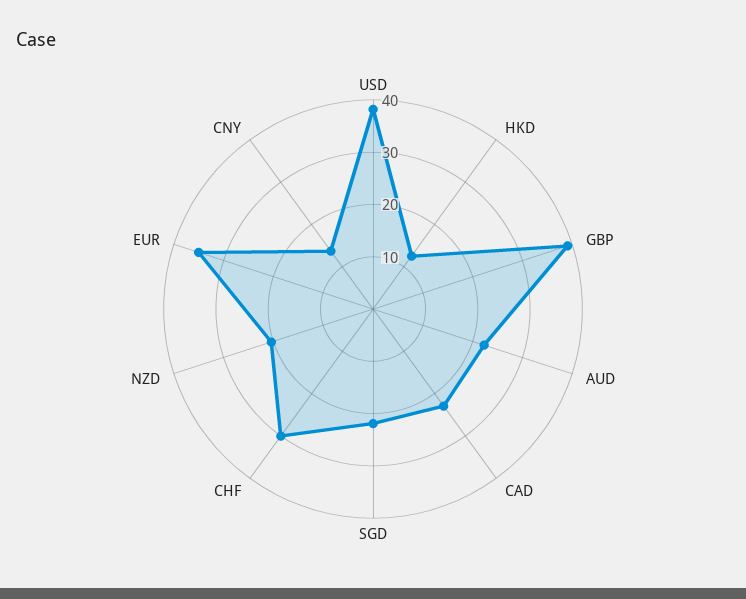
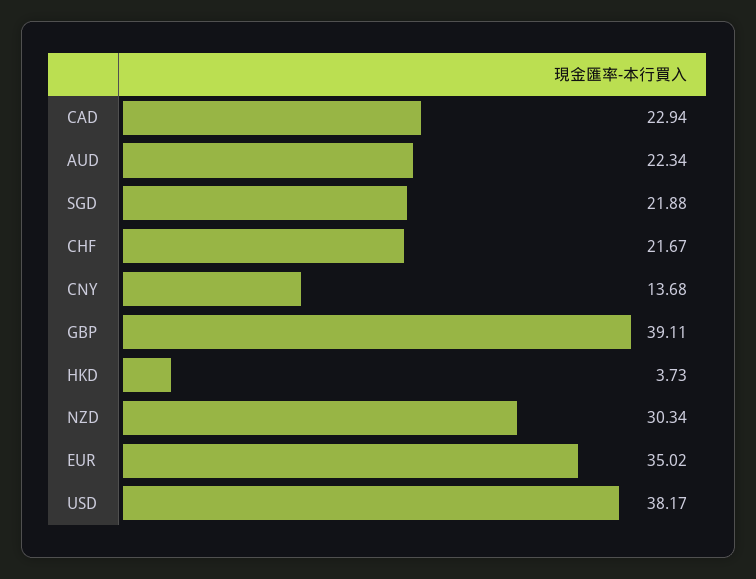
HKD: 12 -> 3.73
CHF: 30 -> 21.67
NZD: 20 -> 30.34

